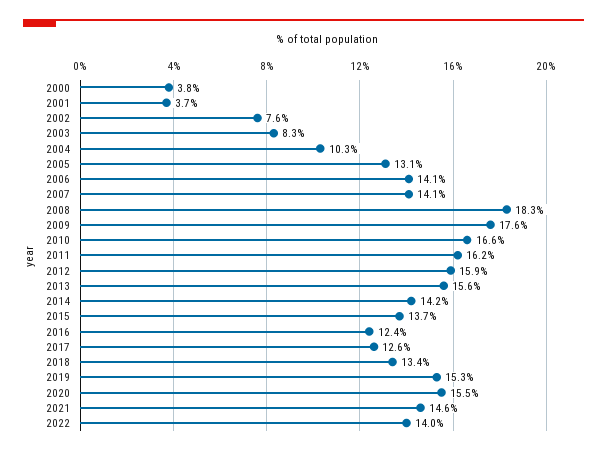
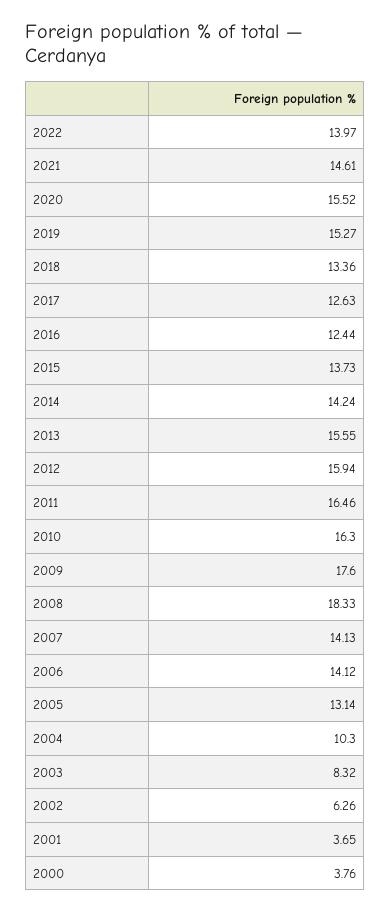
2002: 7.6 -> 6.26
2010: 16.6 -> 16.3
2011: 16.2 -> 16.46

